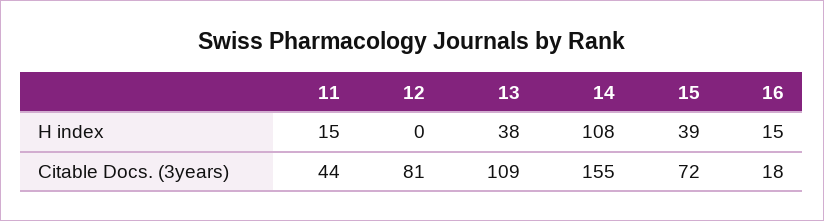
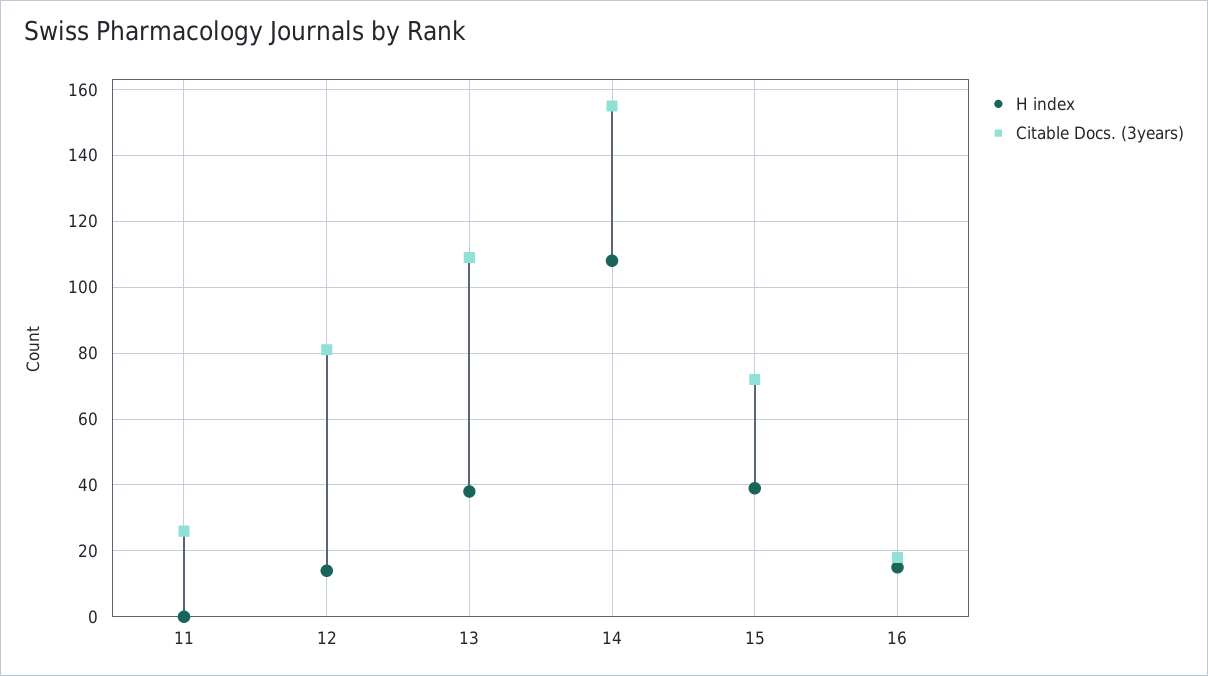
H index, 11: 15 -> 0
H index, 12: 0 -> 15
Citable Docs. (3years), 11: 44 -> 25

